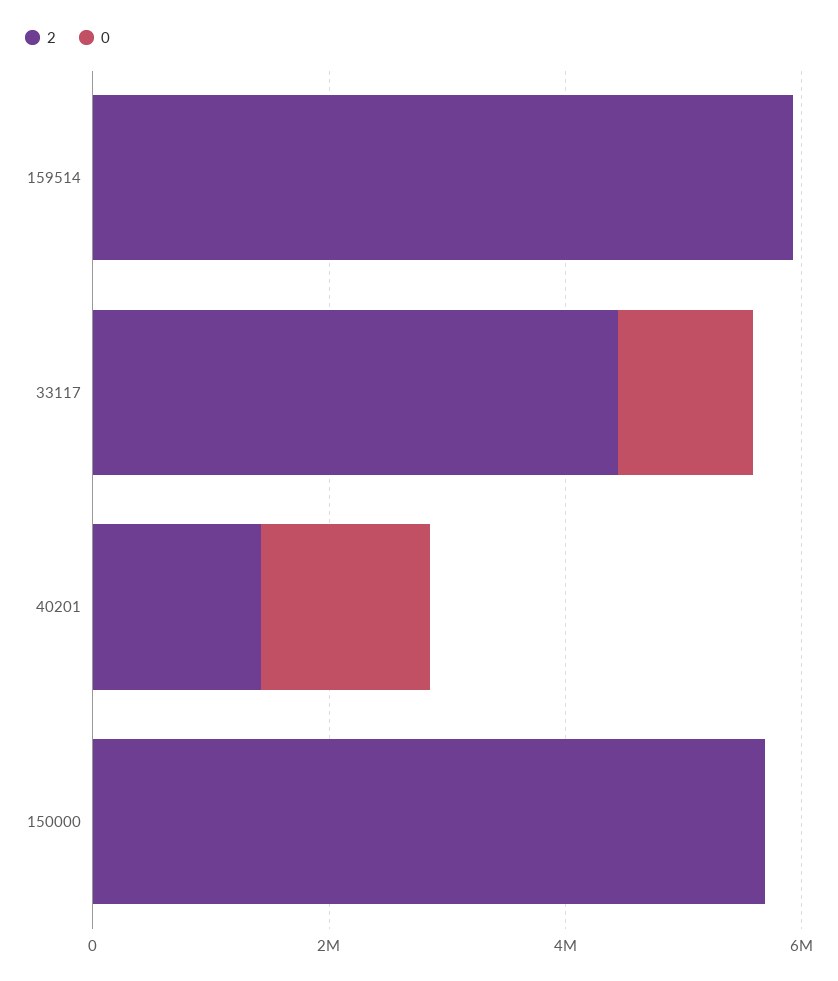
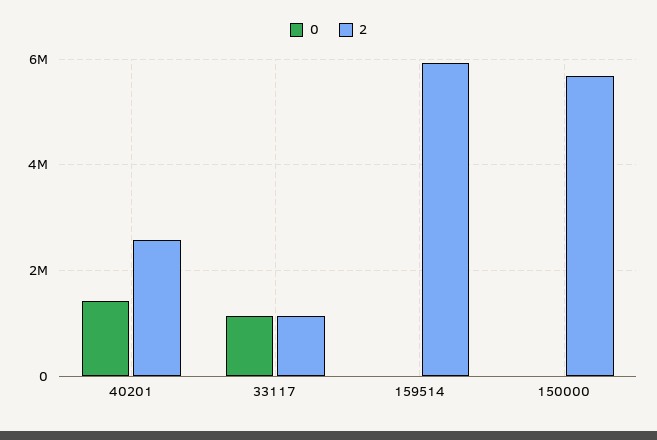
2, 33117: 4500000 -> 1200000
2, 40201: 1500000 -> 2600000

